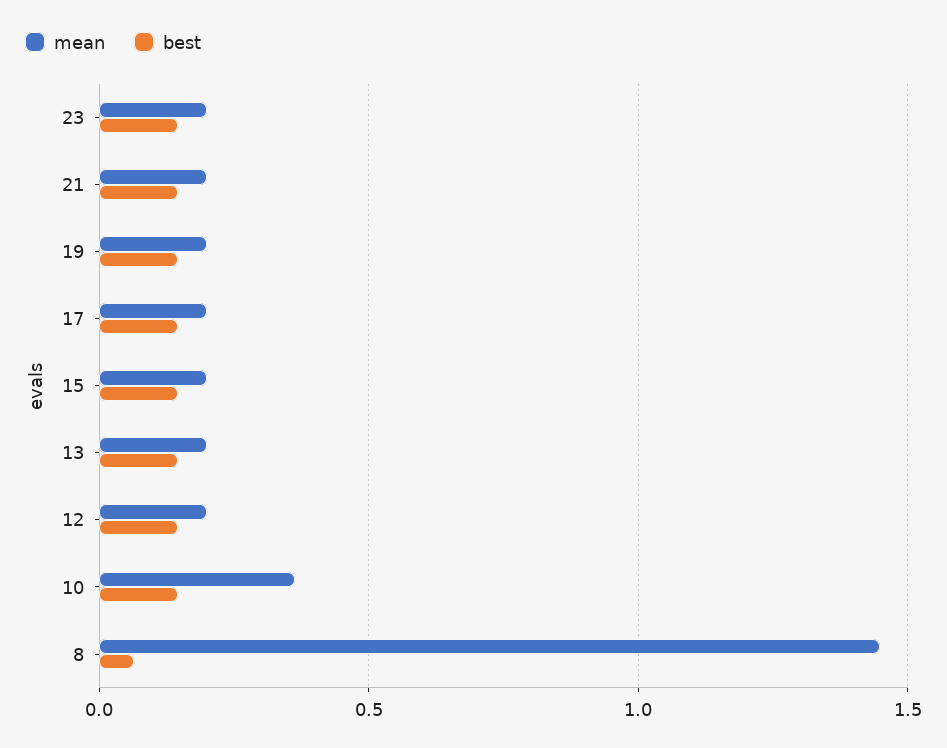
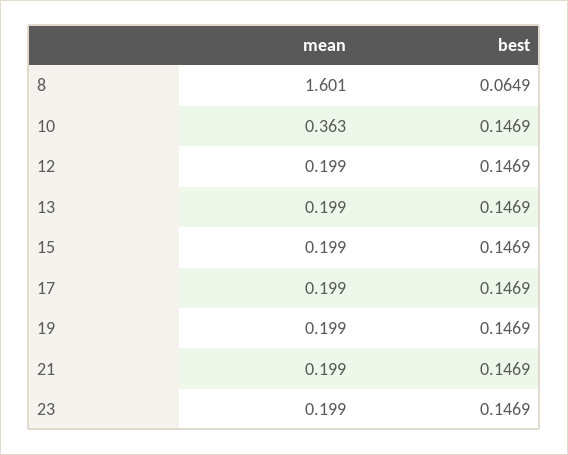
mean, 8: 1.45 -> 1.601

